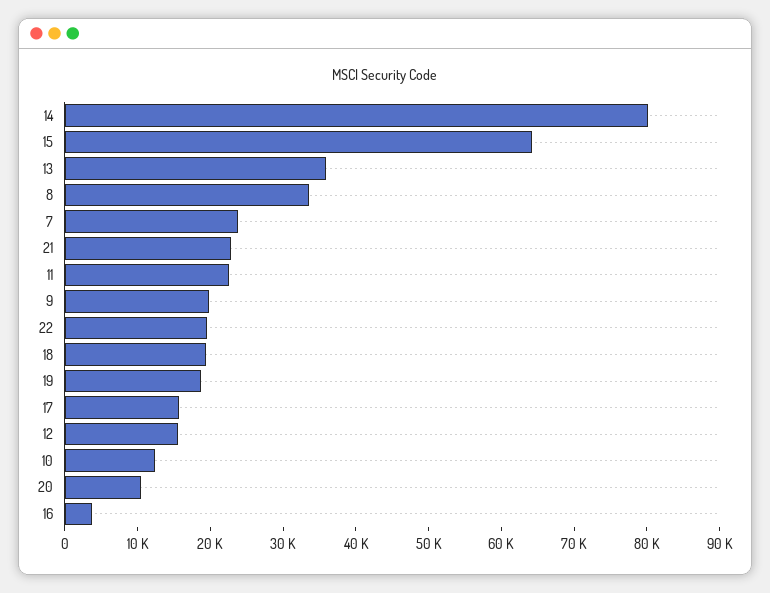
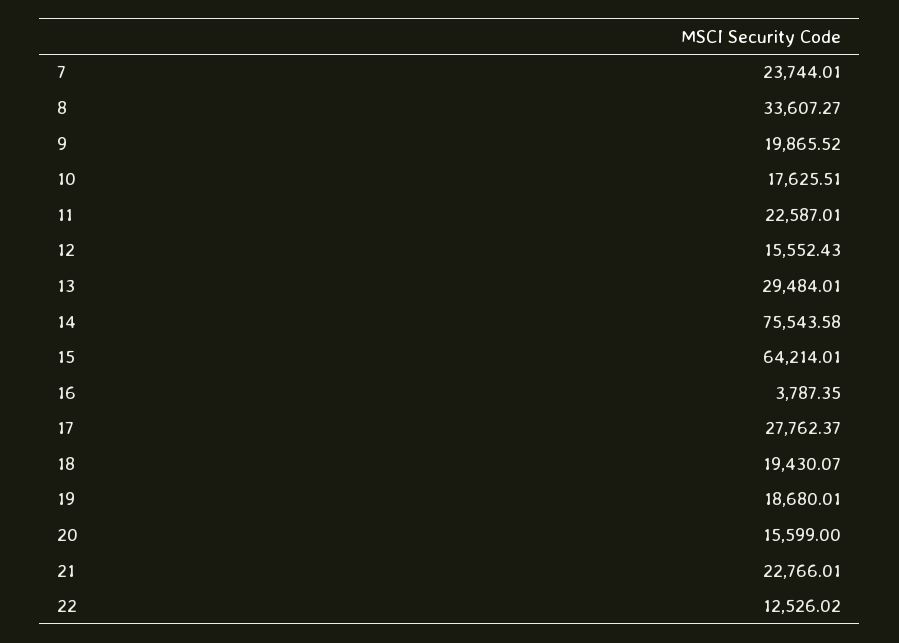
14: 80000 -> 75543.58
13: 36000 -> 29484.01
22: 20000 -> 12526.02
17: 16000 -> 27762.37
10: 12000 -> 17625.51
20: 10000 -> 15599

